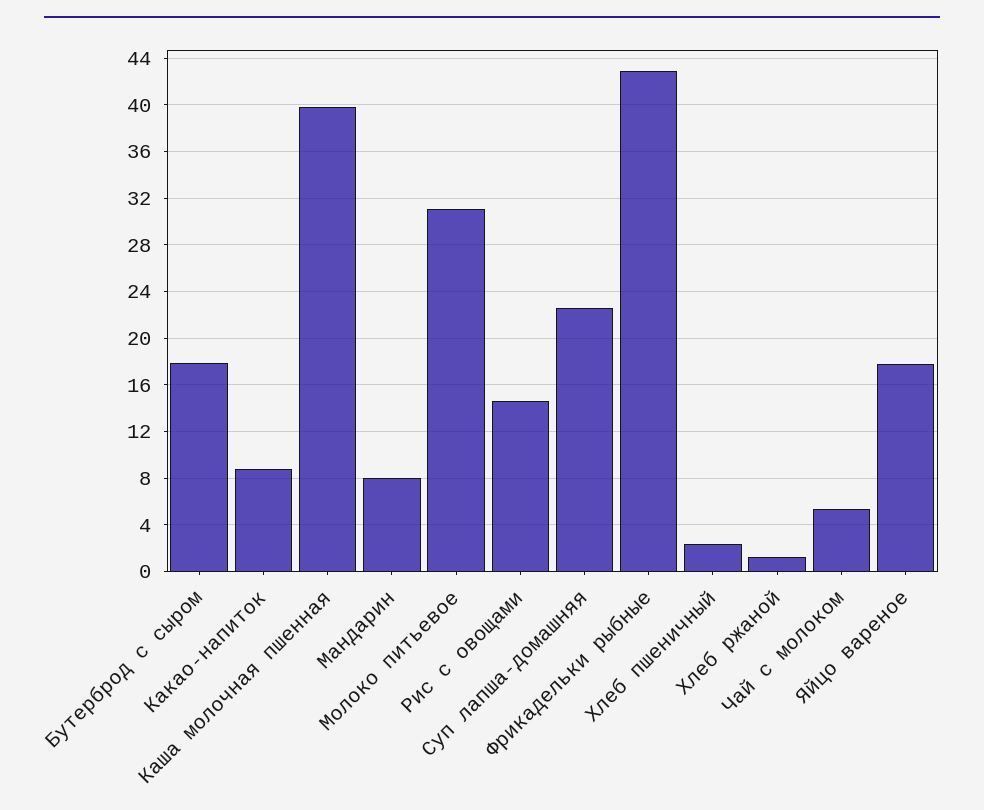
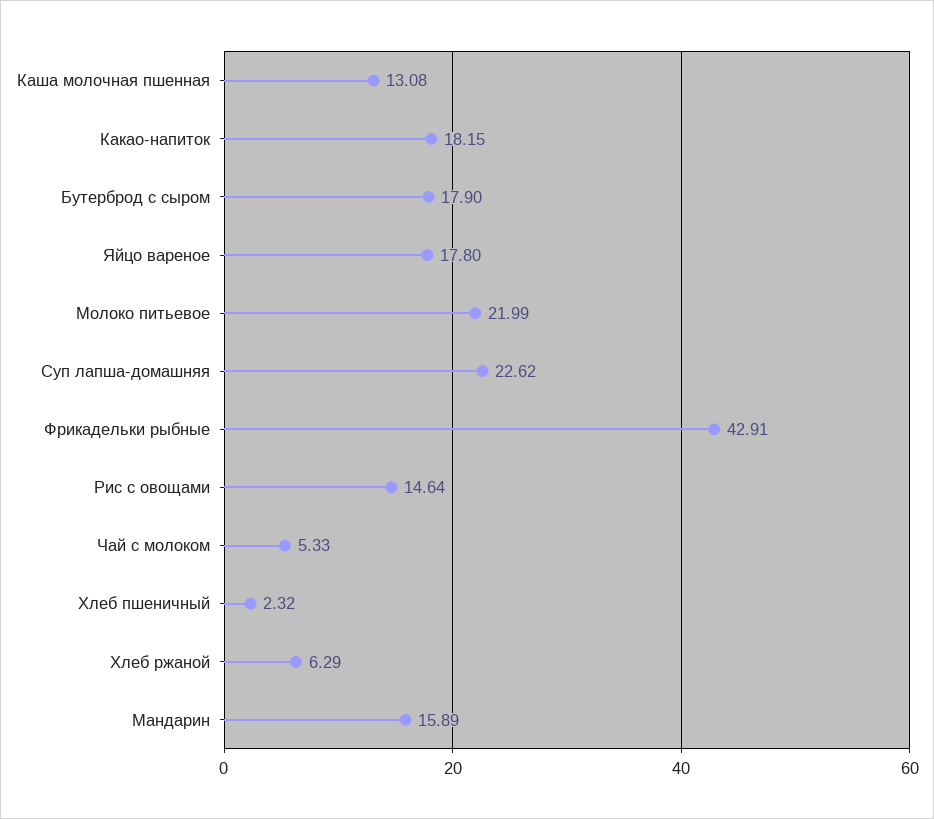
Какао-напиток: 9 -> 18.15
Каша молочная пшенная: 40 -> 13.08
Мандарин: 8 -> 15.89
Молоко питьевое: 31 -> 21.99
Хлеб ржаной: 1 -> 6.29

